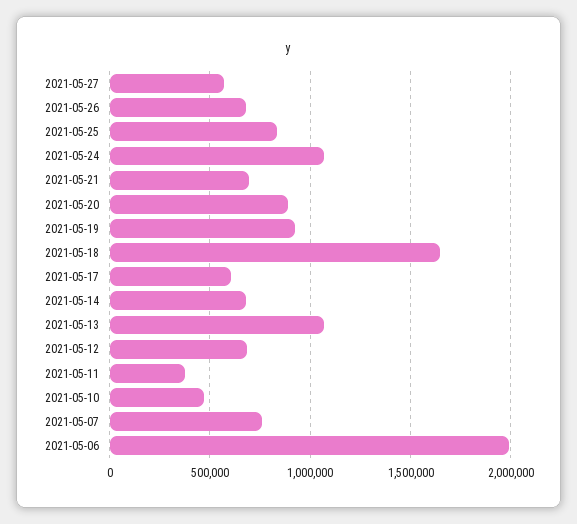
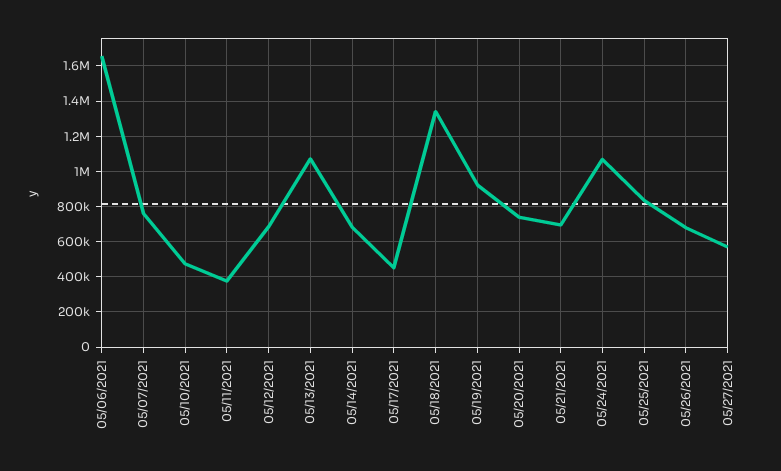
2021-05-20: 900000 -> 750000
2021-05-18: 1650000 -> 1350000
2021-05-17: 600000 -> 450000
2021-05-06: 2000000 -> 1650000

